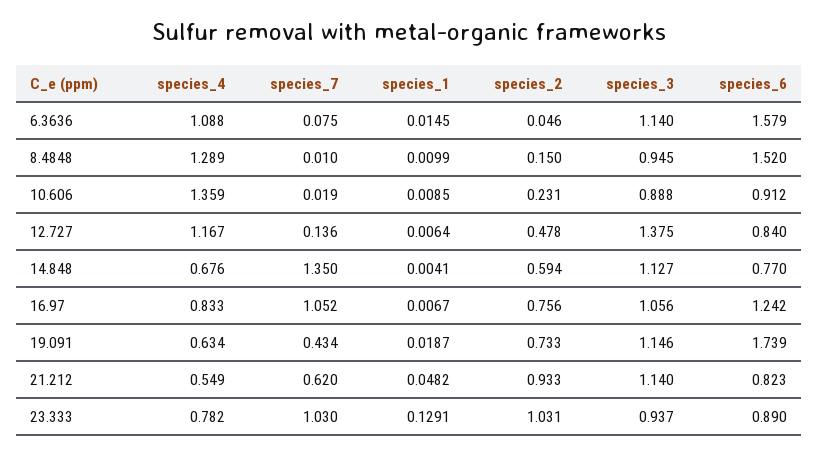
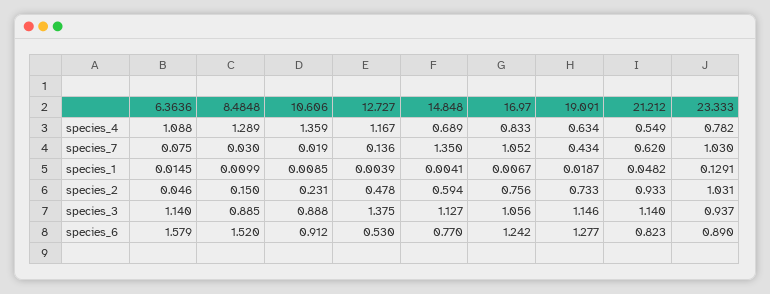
species_7, 8.4848: 0.01 -> 0.03
species_3, 8.4848: 0.945 -> 0.885
species_1, 12.727: 0.0064 -> 0.0039
species_6, 12.727: 0.84 -> 0.53
species_4, 14.848: 0.676 -> 0.689
species_6, 19.091: 1.739 -> 1.277

